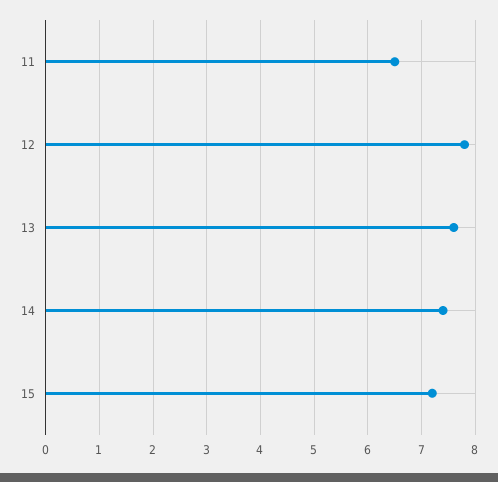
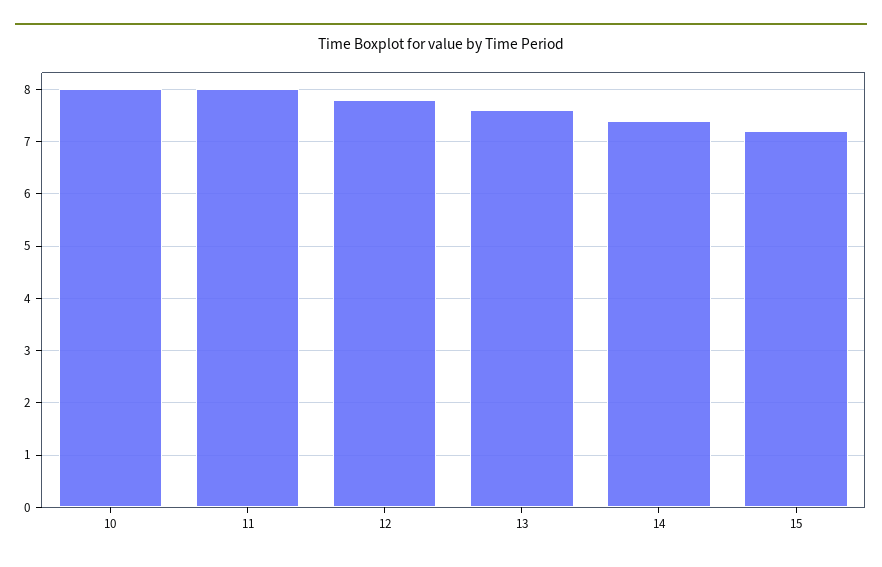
11: 6.5 -> 8
10: none -> 8

